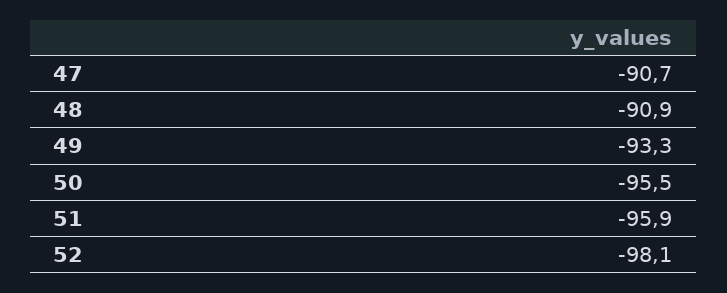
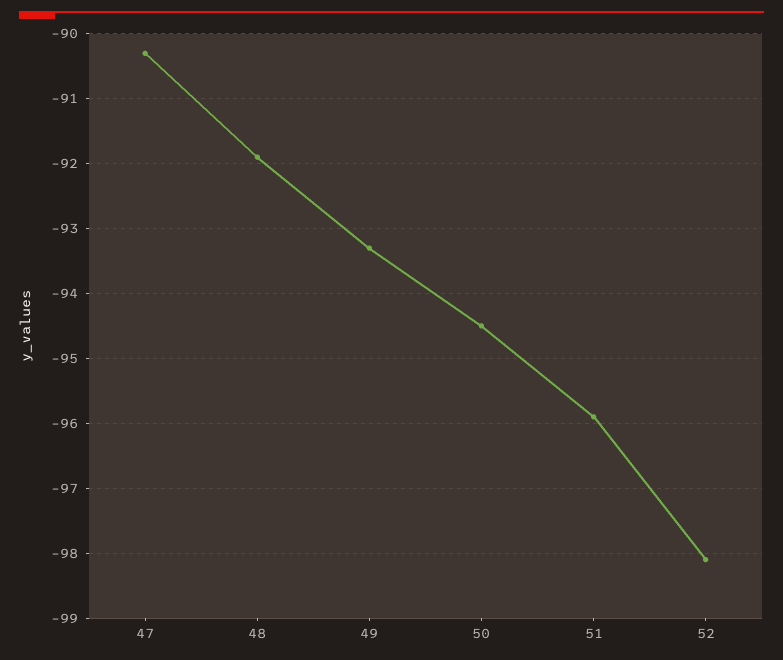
47: -90.7 -> -90.3
48: -90.9 -> -91.9
50: -95.5 -> -94.5

